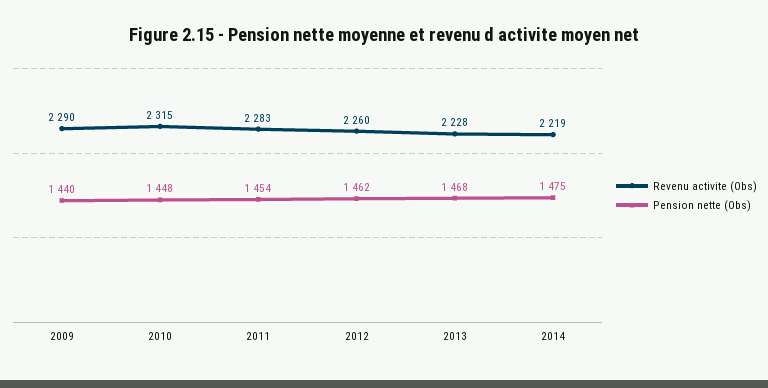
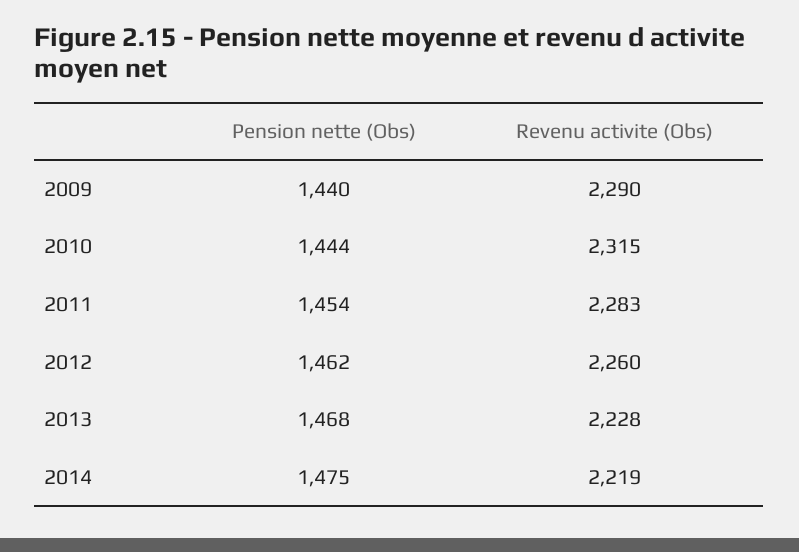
Pension nette (Obs), 2010: 1448 -> 1444

